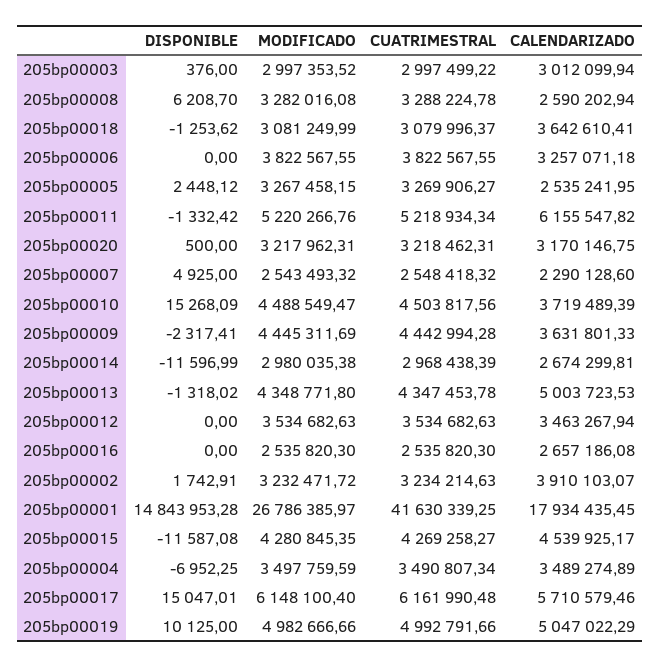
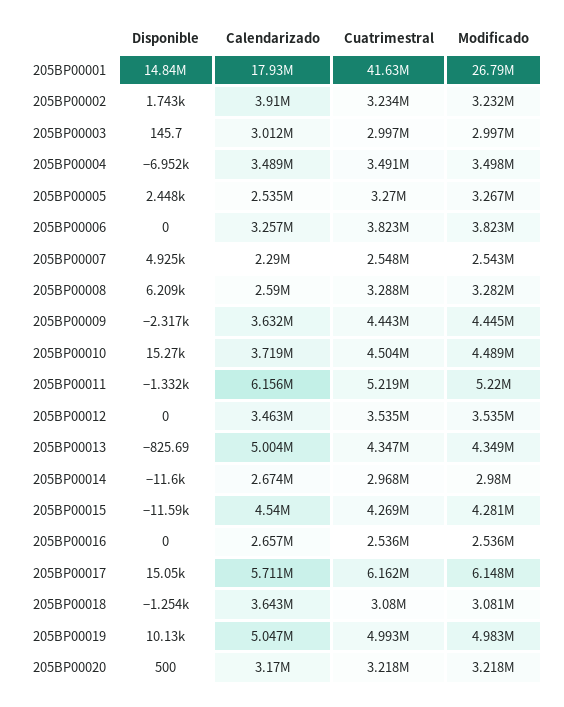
DISPONIBLE, 205bp00003: 376 -> 145.7
DISPONIBLE, 205bp00013: -1318.02 -> -825.69

